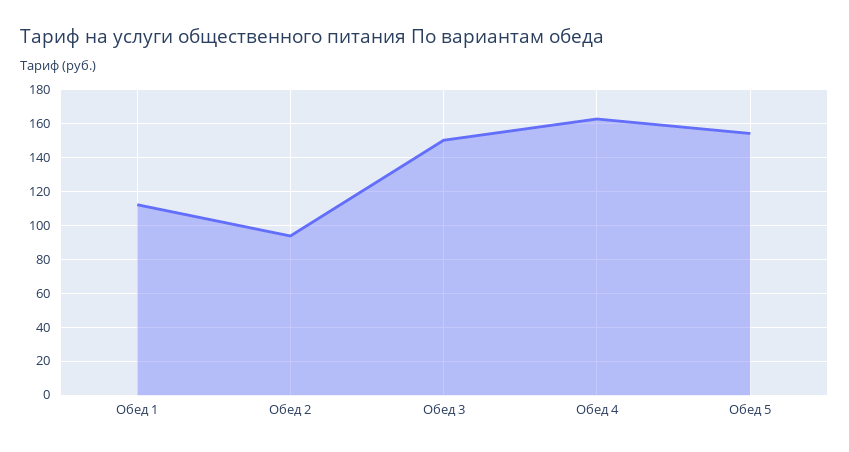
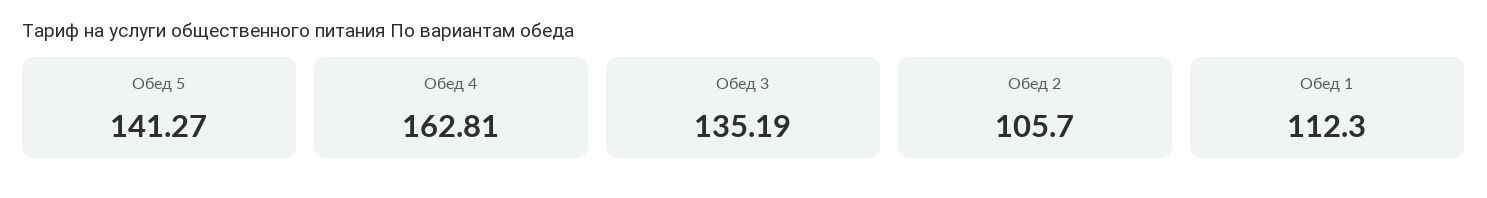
Обед 2: 95 -> 105.7
Обед 3: 150 -> 135.19
Обед 5: 155 -> 141.27

